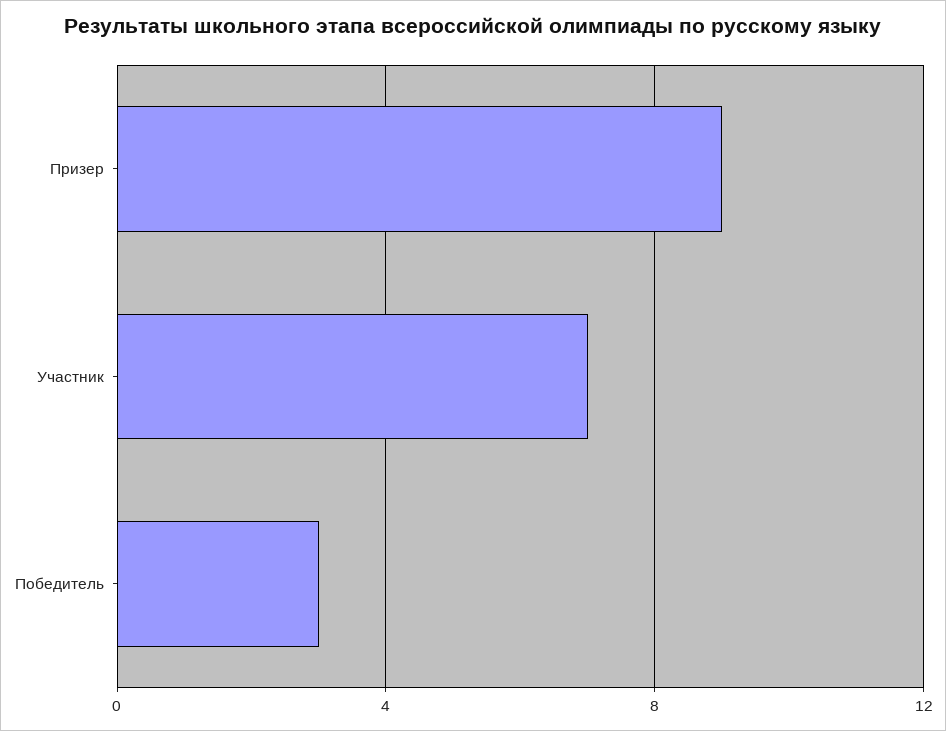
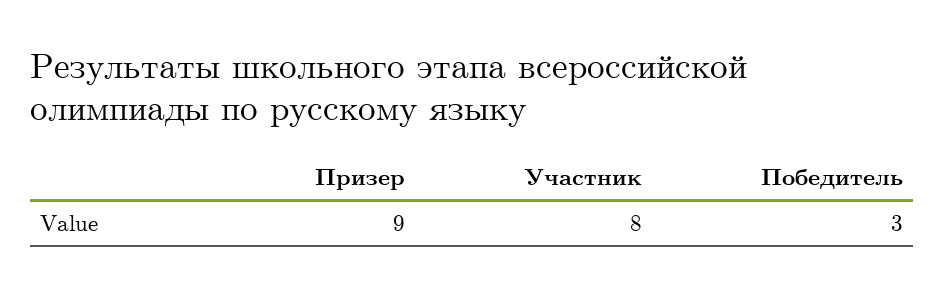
Участник: 7 -> 8

